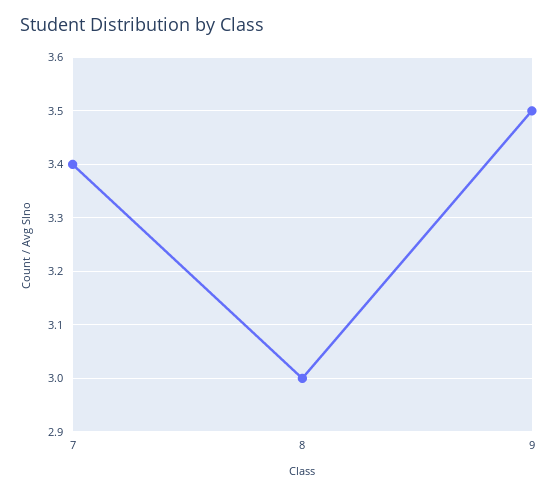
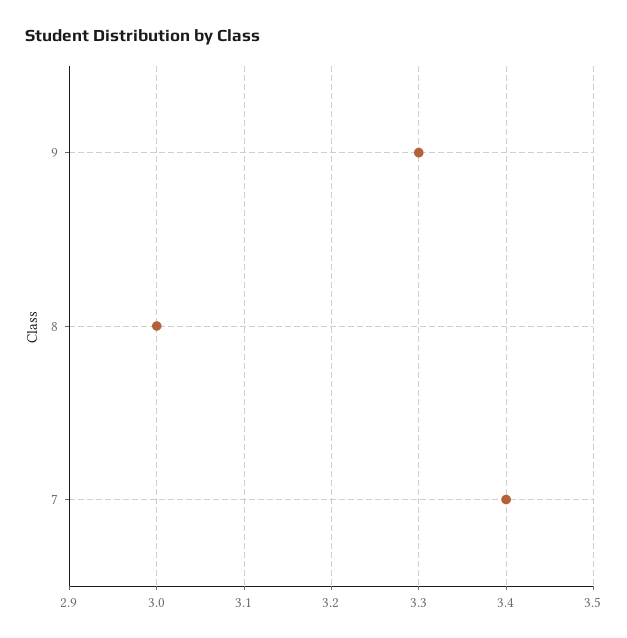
9: 3.5 -> 3.3

